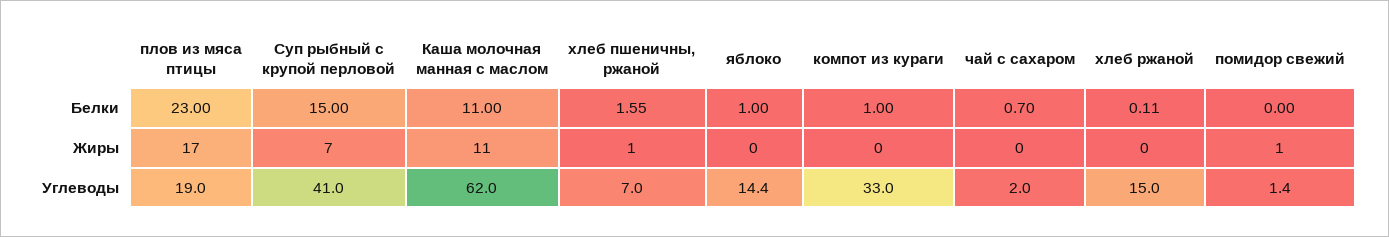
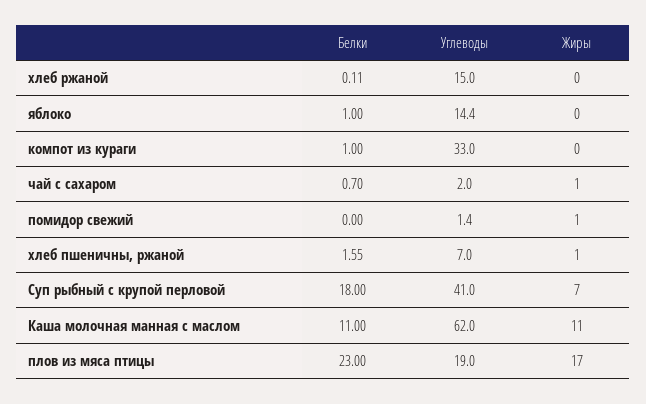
Суп рыбный с крупой перловой, Белки: 15 -> 18
чай с сахаром, Жиры: 0 -> 1

